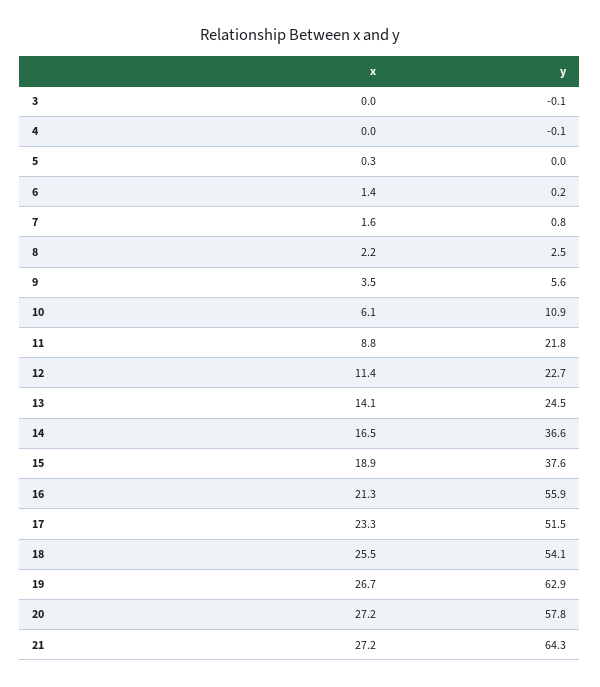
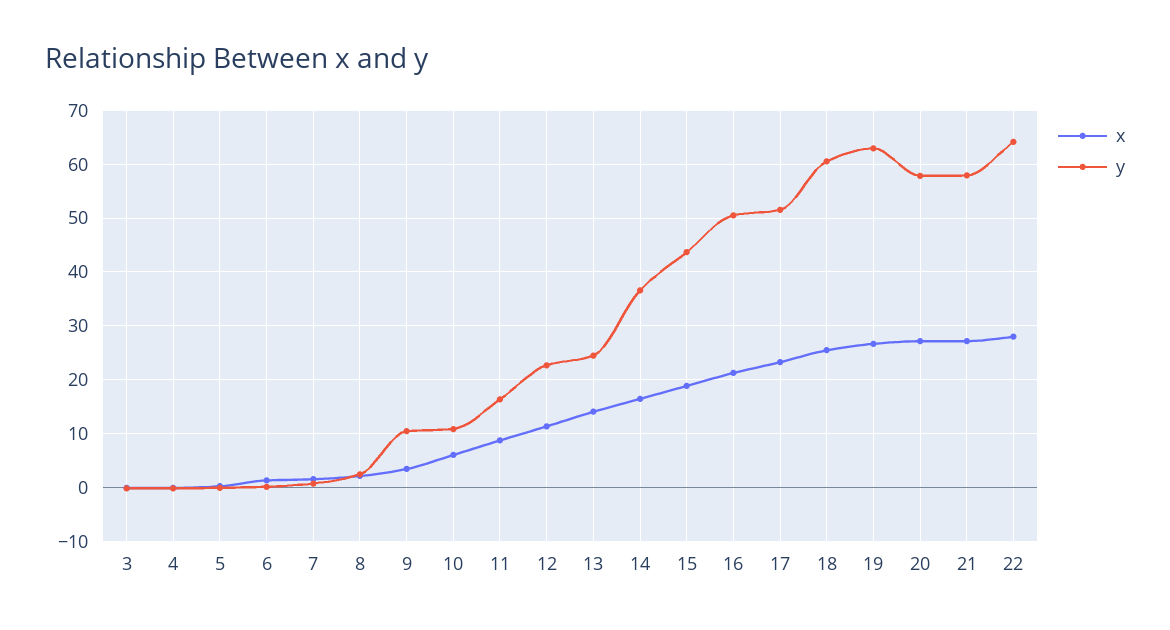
y, 9: 5.6 -> 10
y, 11: 21.8 -> 16
y, 15: 37.6 -> 44
y, 16: 55.9 -> 50
y, 18: 54.1 -> 60
y, 21: 64.3 -> 58
x, 22: none -> 28
y, 22: none -> 64

